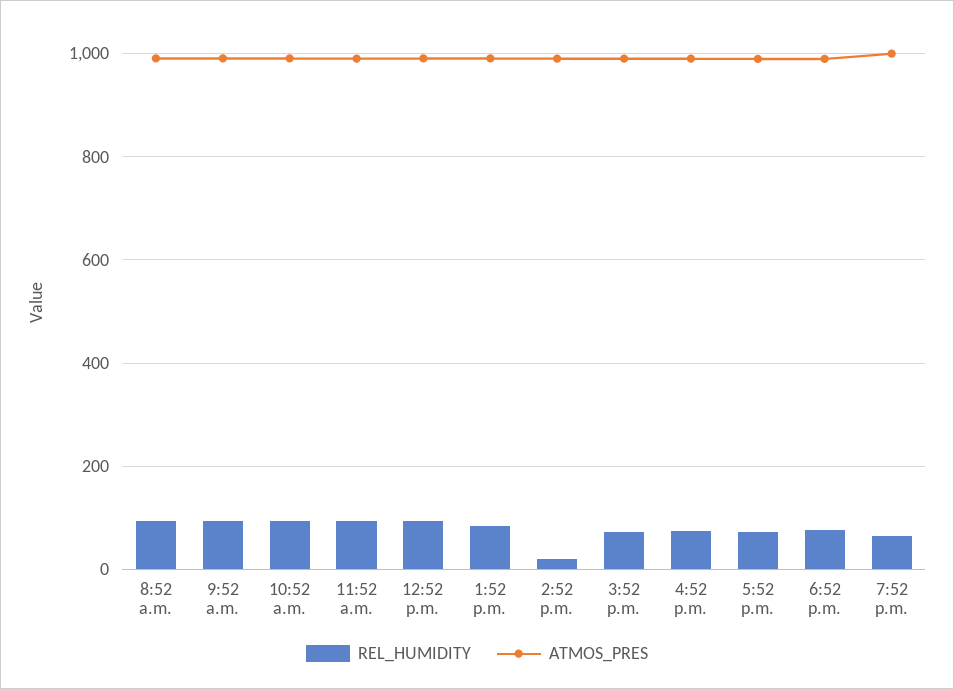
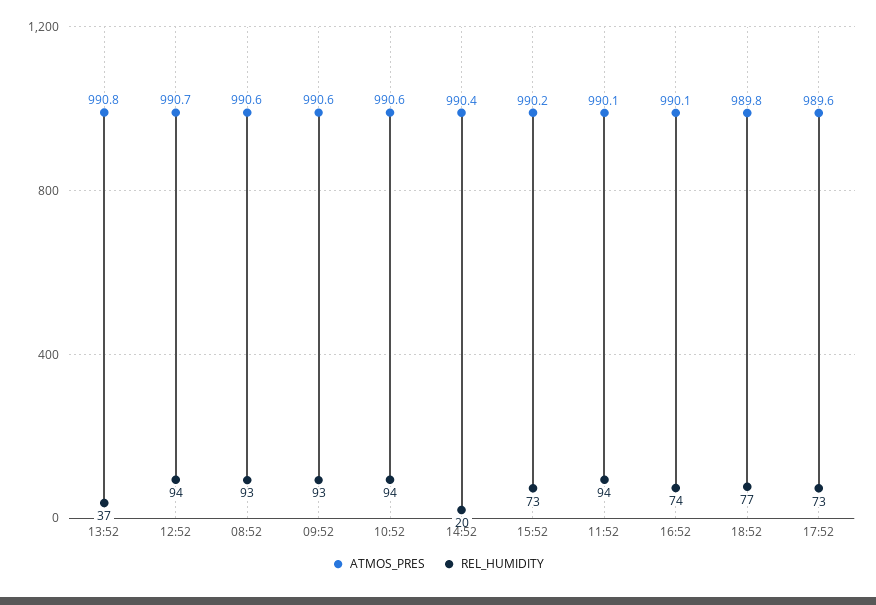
REL_HUMIDITY, 1:52 p.m.: 80 -> 37
REL_HUMIDITY, 7:52 p.m.: 60 -> none
ATMOS_PRES, 7:52 p.m.: 1000 -> none

